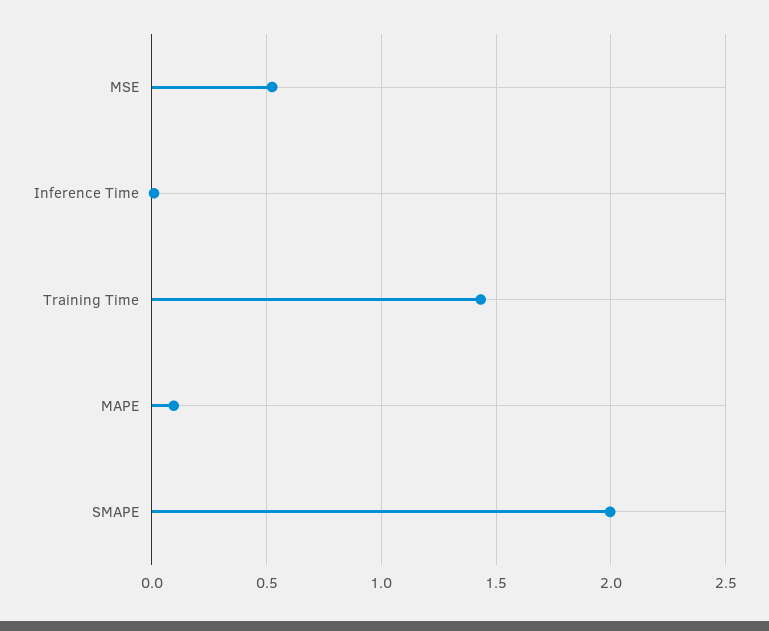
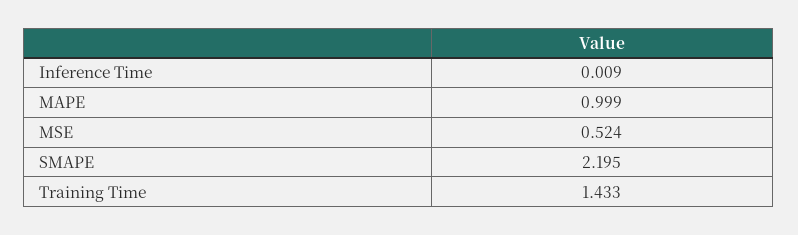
MAPE: 0.1 -> 0.999
SMAPE: 2 -> 2.195

